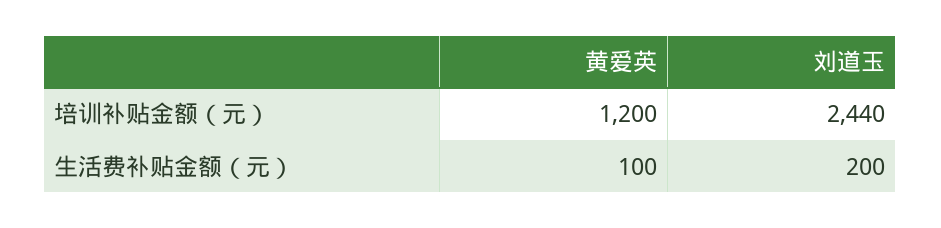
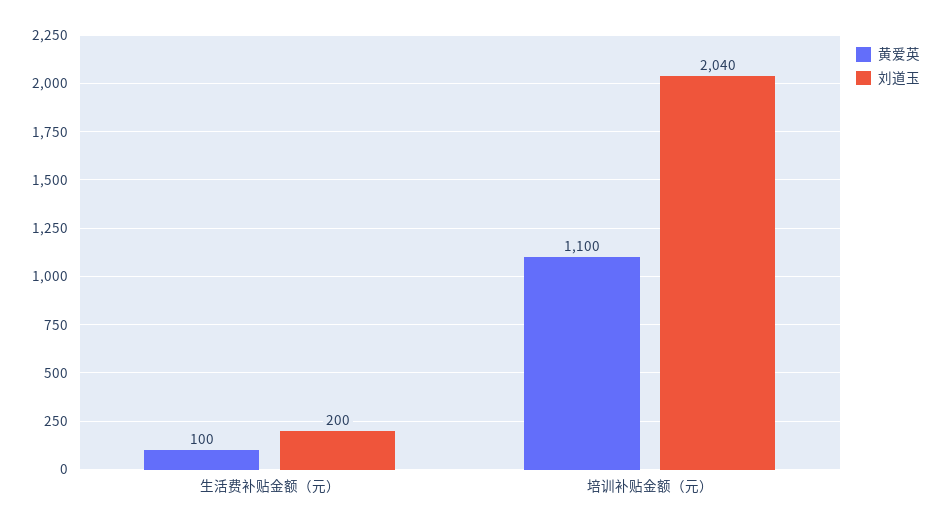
黄爱英, 培训补贴金额（元）: 1200 -> 1100
刘道玉, 培训补贴金额（元）: 2440 -> 2040

